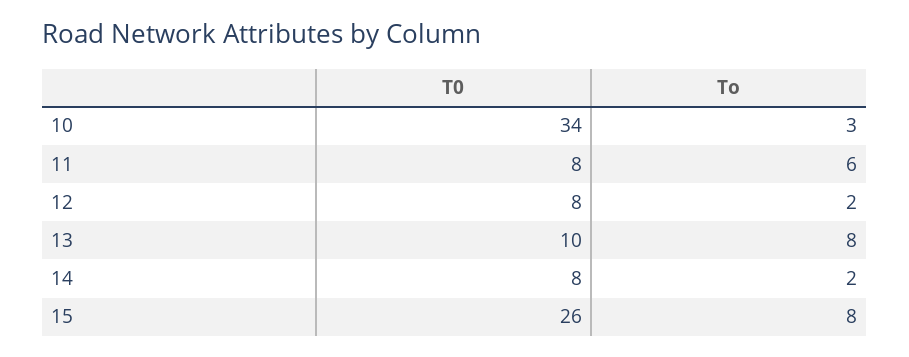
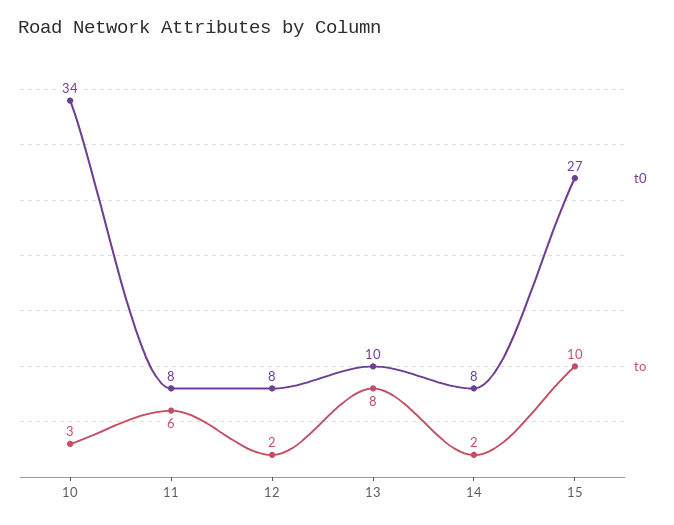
T0, 15: 26 -> 27
To, 15: 8 -> 10

